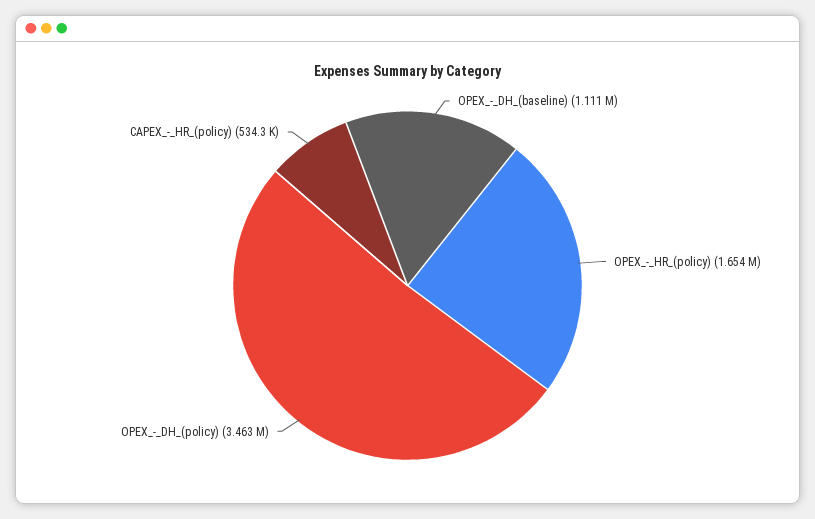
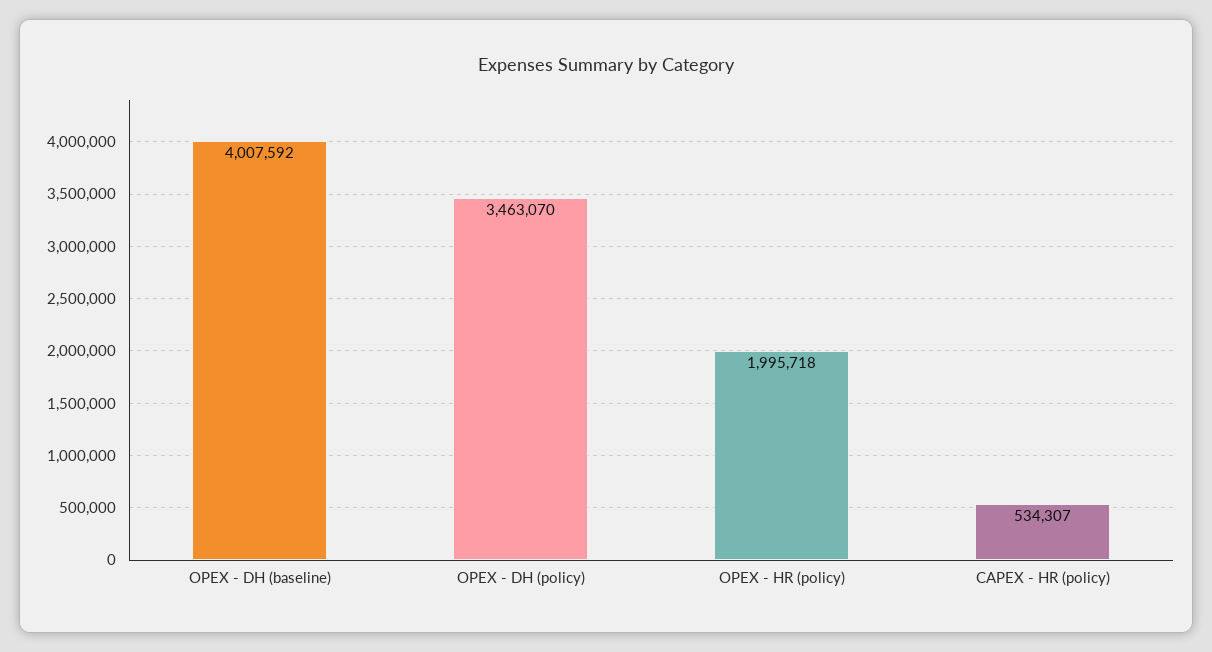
OPEX_-_DH_(baseline): 1111000 -> 4007592
OPEX_-_HR_(policy): 1654000 -> 1995718

